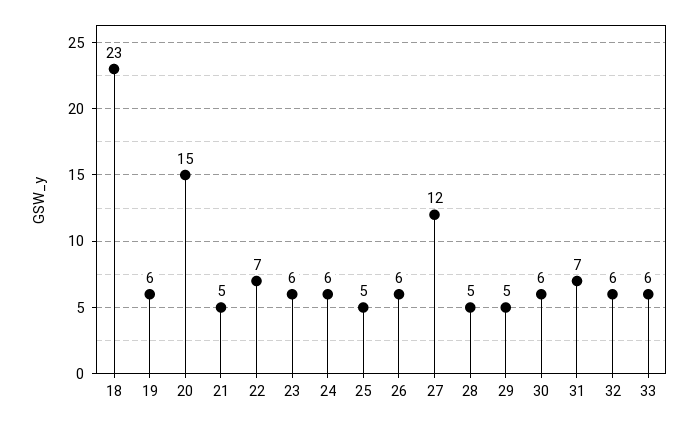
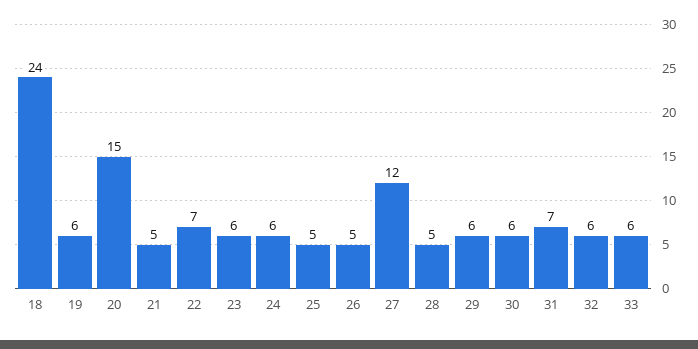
18: 23 -> 24
26: 6 -> 5
29: 5 -> 6

